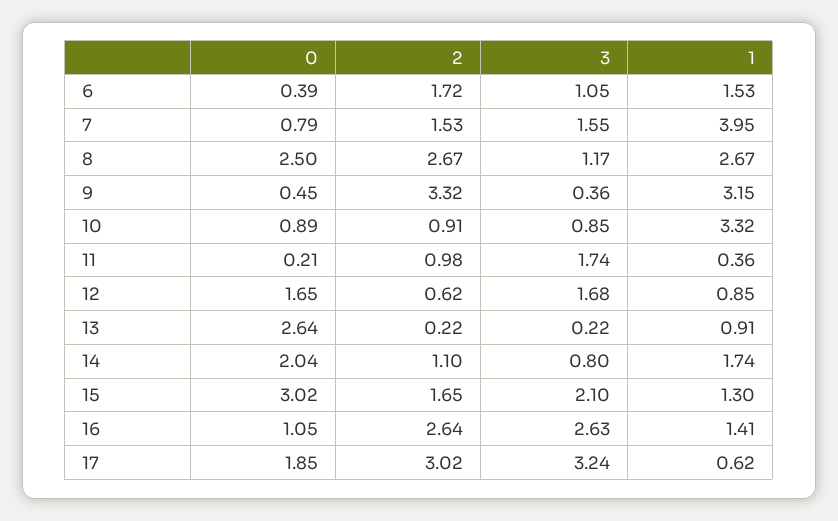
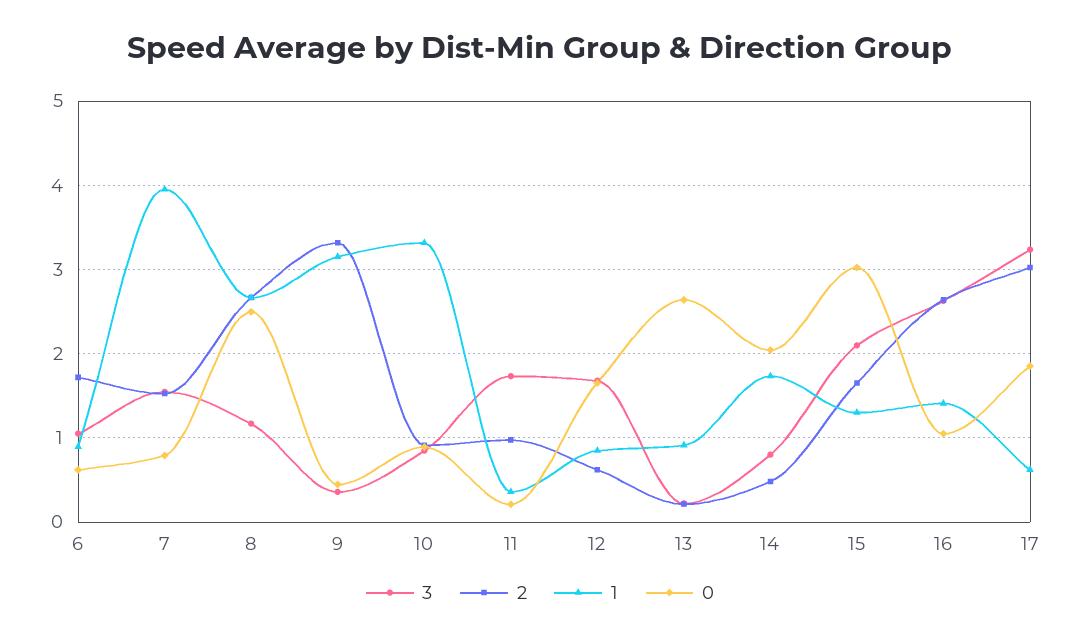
0, 6: 0.39 -> 0.6
1, 6: 1.53 -> 0.9
2, 14: 1.1 -> 0.5

